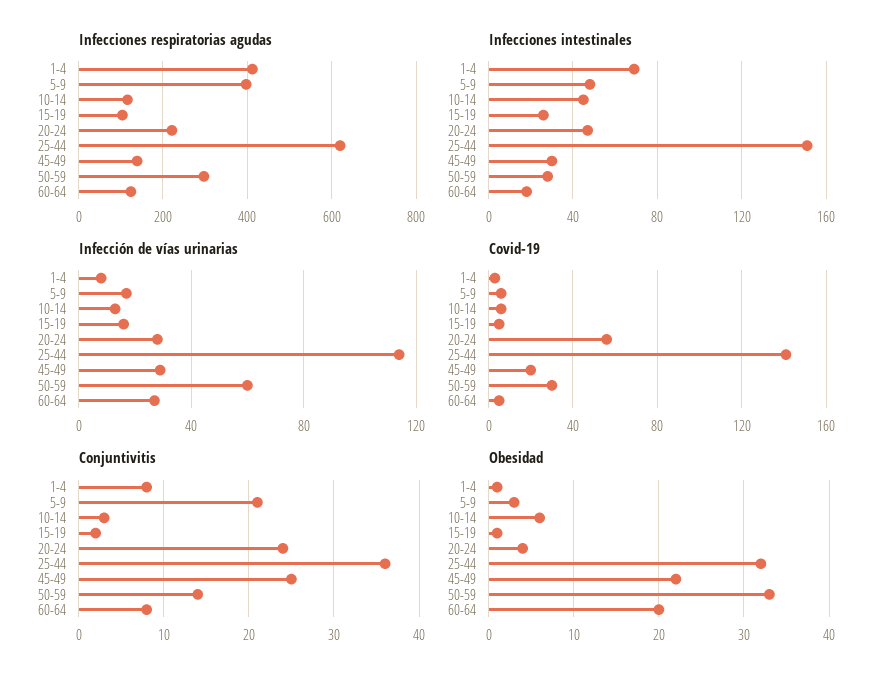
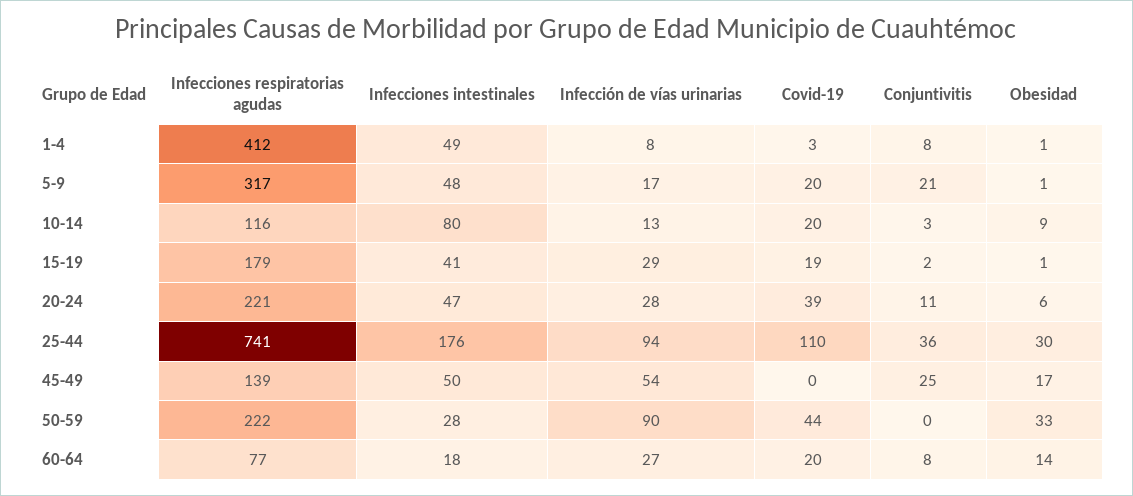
Infecciones respiratorias agudas, 5-9: 400 -> 317
Infecciones respiratorias agudas, 15-19: 100 -> 179
Infecciones respiratorias agudas, 25-44: 620 -> 741
Infecciones respiratorias agudas, 50-59: 300 -> 222
Infecciones respiratorias agudas, 60-64: 120 -> 77
Infecciones intestinales, 1-4: 70 -> 49
Infecciones intestinales, 10-14: 45 -> 80
Infecciones intestinales, 15-19: 25 -> 41
Infecciones intestinales, 25-44: 150 -> 176
Infecciones intestinales, 45-49: 30 -> 50
Infección de vías urinarias, 15-19: 15 -> 29
Infección de vías urinarias, 25-44: 115 -> 94
Infección de vías urinarias, 45-49: 30 -> 54
Infección de vías urinarias, 50-59: 60 -> 90
Covid-19, 5-9: 5 -> 20
Covid-19, 10-14: 5 -> 20
Covid-19, 15-19: 5 -> 19
Covid-19, 20-24: 55 -> 39
Covid-19, 25-44: 140 -> 110
Covid-19, 45-49: 20 -> 0
Covid-19, 50-59: 30 -> 44
Covid-19, 60-64: 5 -> 20
Conjuntivitis, 20-24: 24 -> 11
Conjuntivitis, 50-59: 14 -> 0
Obesidad, 5-9: 3 -> 1
Obesidad, 10-14: 6 -> 9
Obesidad, 20-24: 4 -> 6
Obesidad, 25-44: 32 -> 30
Obesidad, 45-49: 22 -> 17
Obesidad, 60-64: 20 -> 14

